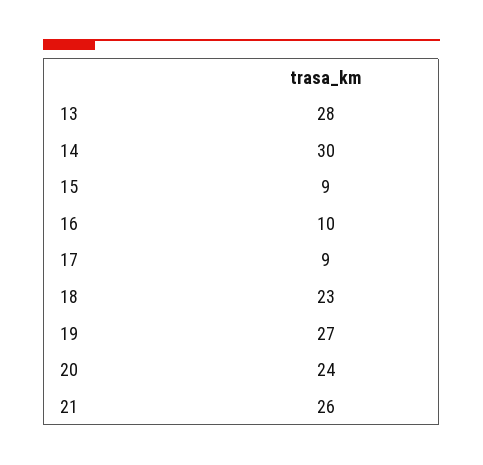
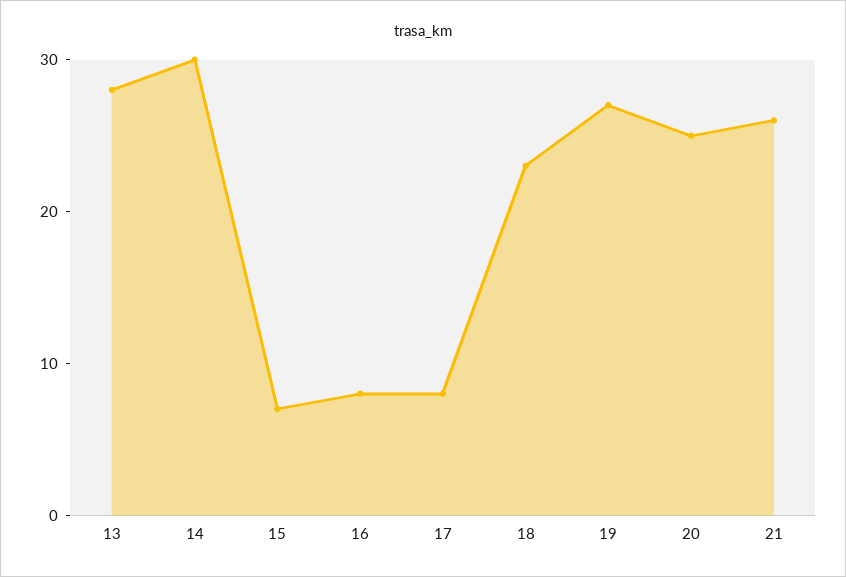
15: 9 -> 7
16: 10 -> 8
17: 9 -> 8
20: 24 -> 25

